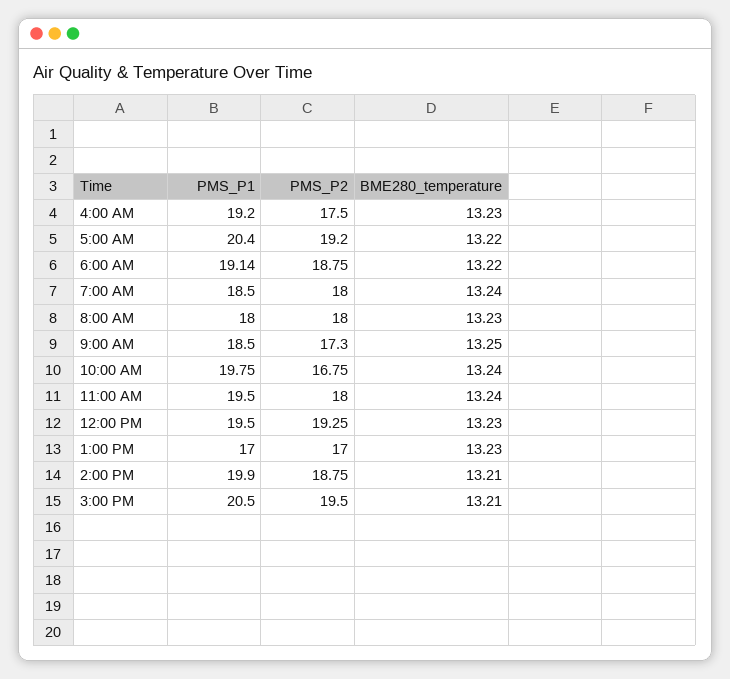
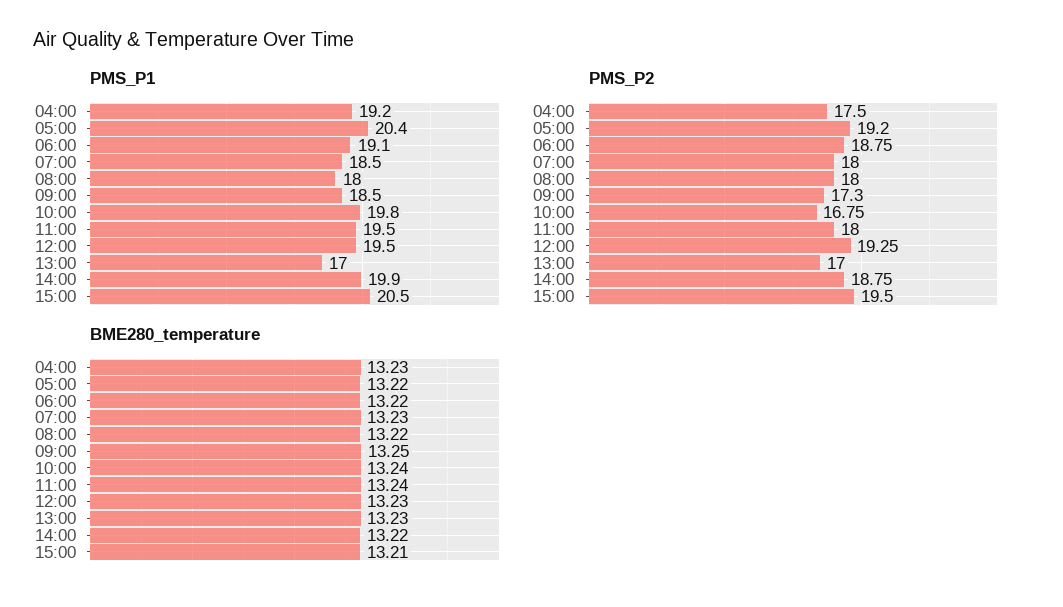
BME280_temperature, 7:00 AM: 13.24 -> 13.23
BME280_temperature, 8:00 AM: 13.23 -> 13.22
BME280_temperature, 2:00 PM: 13.21 -> 13.22

